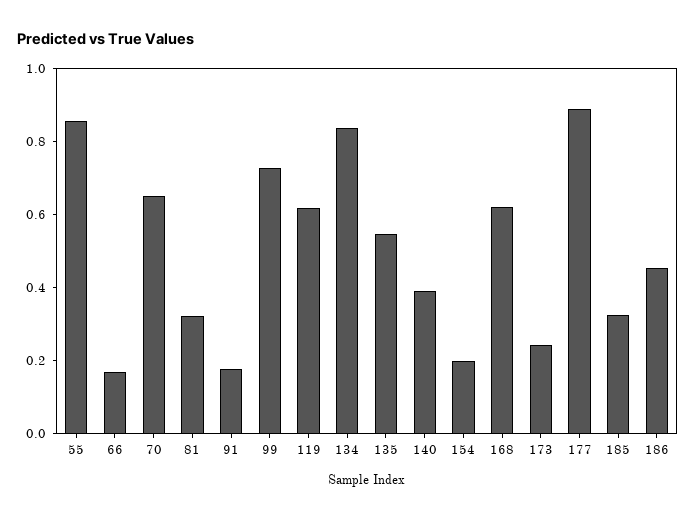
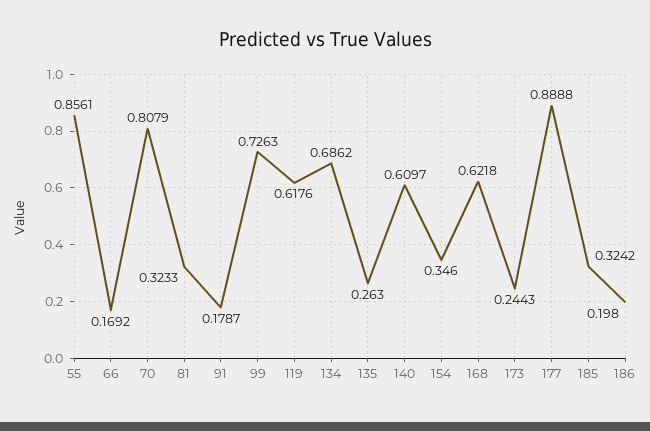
70: 0.65 -> 0.8079
134: 0.85 -> 0.6862
135: 0.55 -> 0.263
140: 0.4 -> 0.6097
154: 0.2 -> 0.346
186: 0.45 -> 0.198

